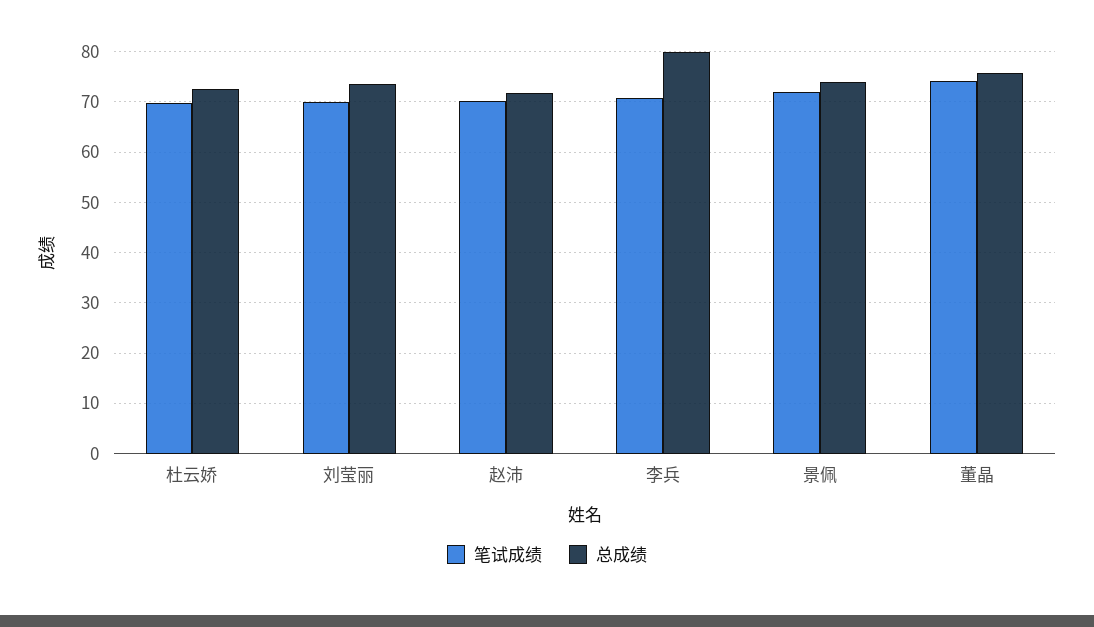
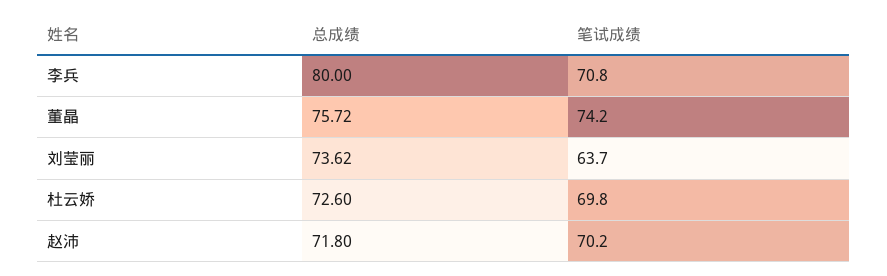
笔试成绩, 刘莹丽: 70 -> 63.7
笔试成绩, 景佩: 72 -> none
总成绩, 景佩: 74 -> none

